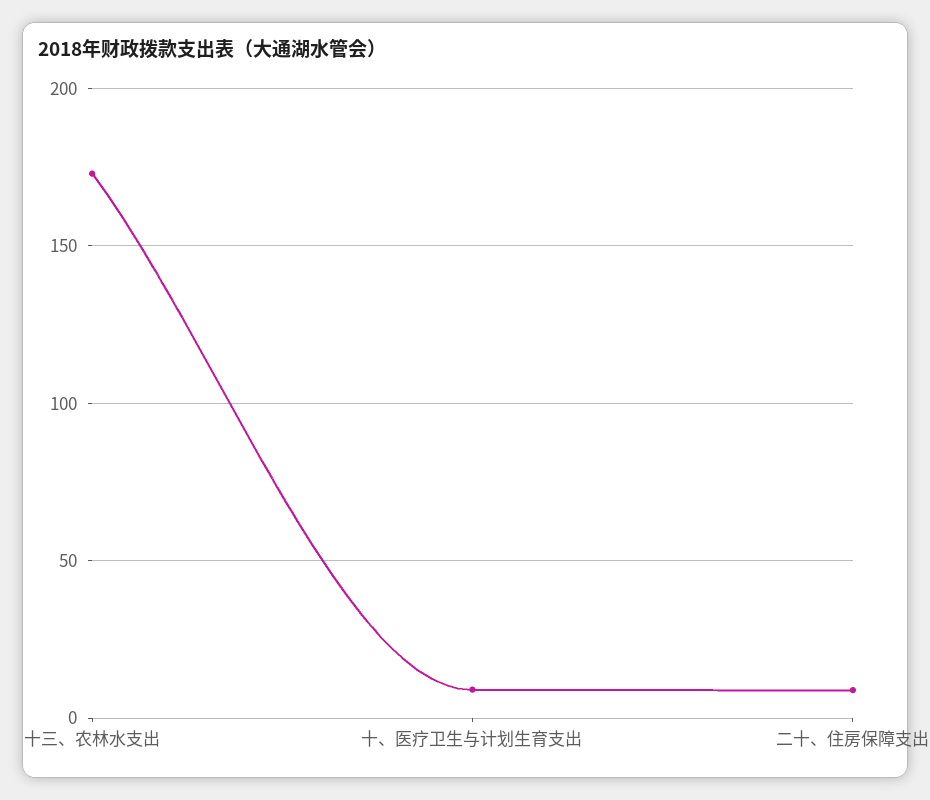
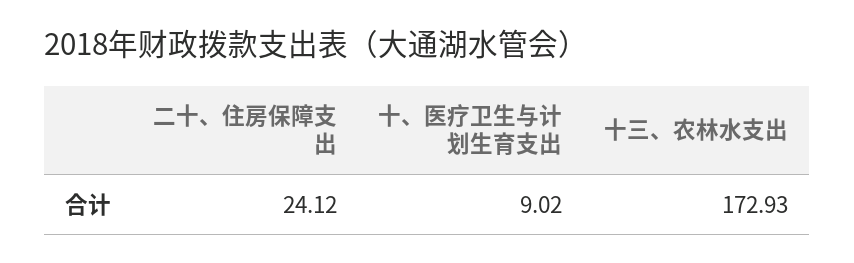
二十、住房保障支出: 10 -> 24.12

